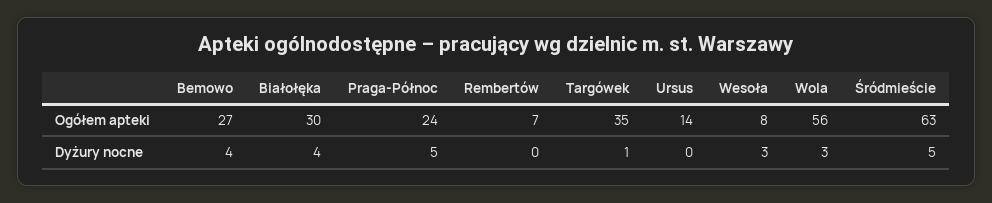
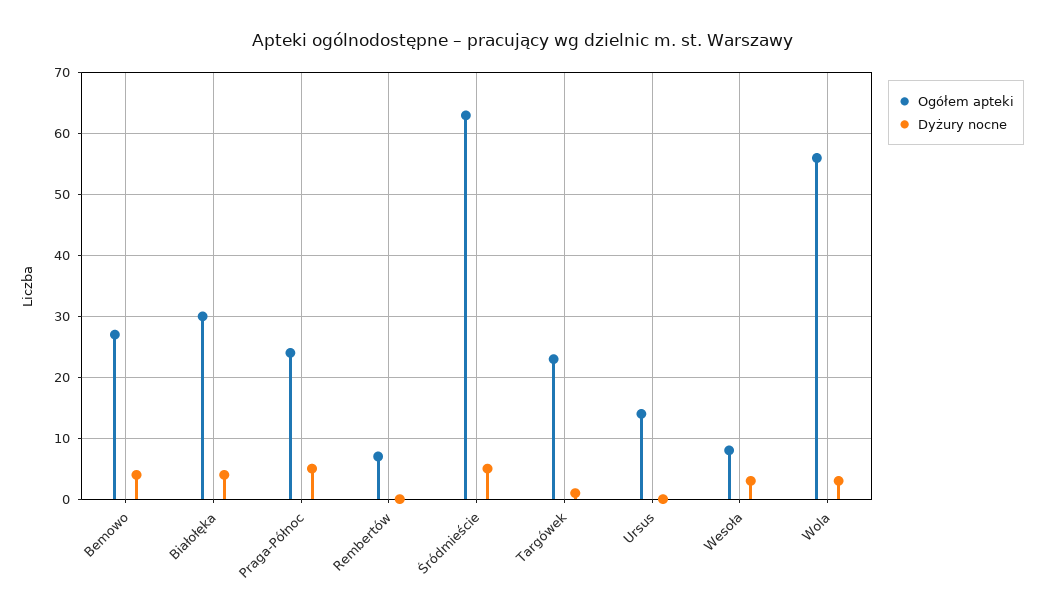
Ogółem apteki, Targówek: 35 -> 23

